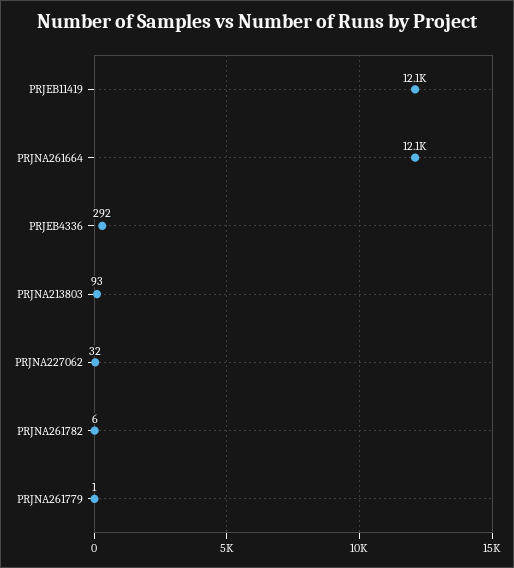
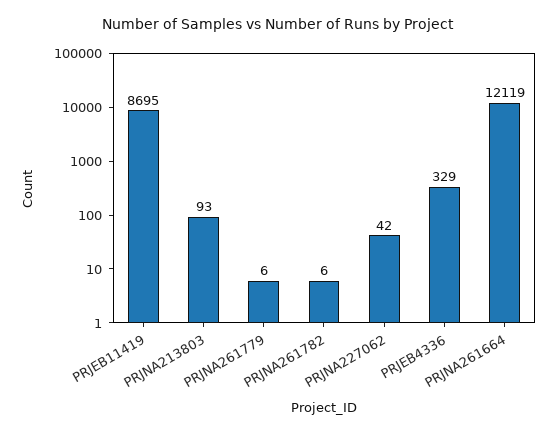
PRJEB11419: 12100 -> 8695
PRJEB4336: 292 -> 329
PRJNA227062: 32 -> 42
PRJNA261779: 1 -> 6

